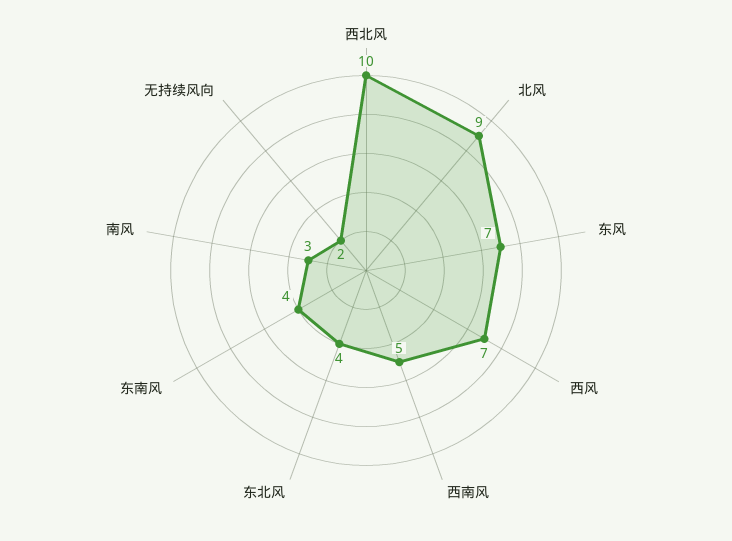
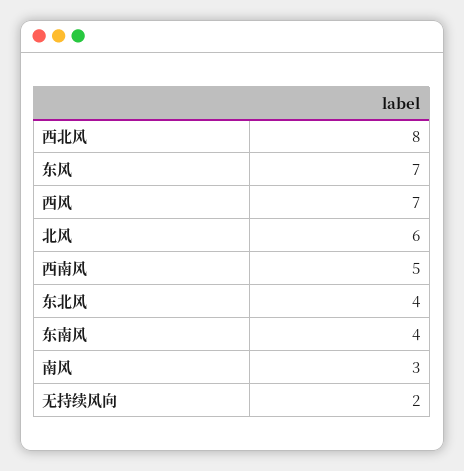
西北风: 10 -> 8
北风: 9 -> 6

